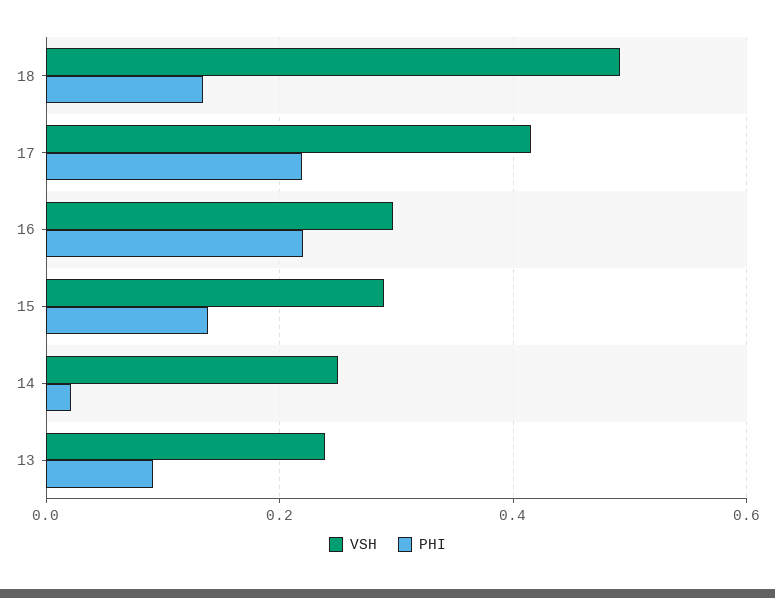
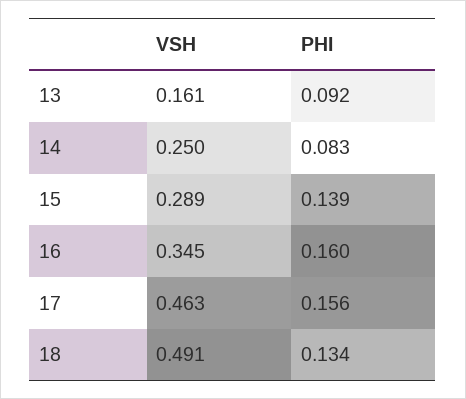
VSH, 17: 0.42 -> 0.463
PHI, 17: 0.22 -> 0.156
VSH, 16: 0.3 -> 0.345
PHI, 16: 0.22 -> 0.16
PHI, 14: 0.02 -> 0.083
VSH, 13: 0.24 -> 0.161

